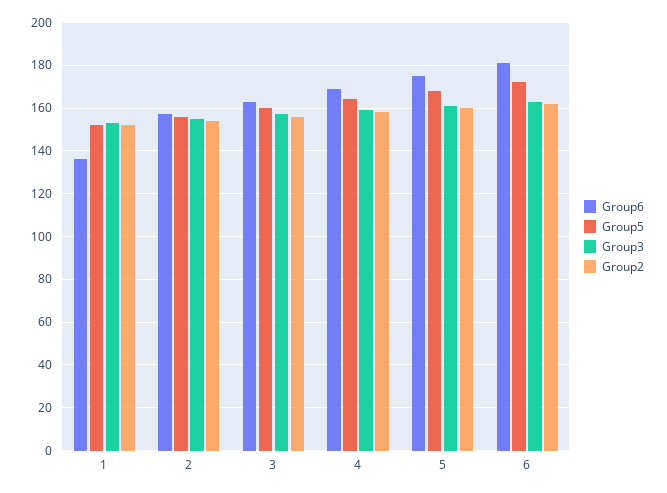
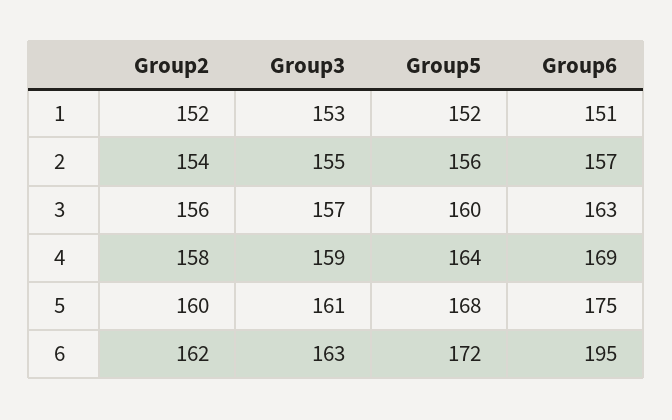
Group6, 1: 135 -> 151
Group6, 6: 180 -> 195

